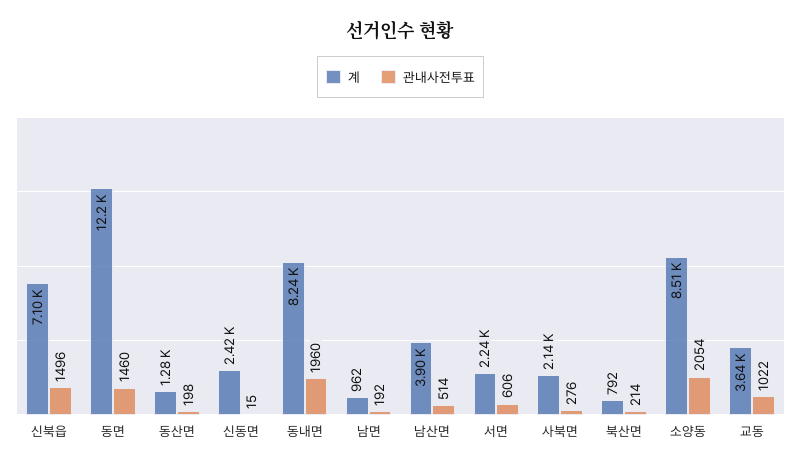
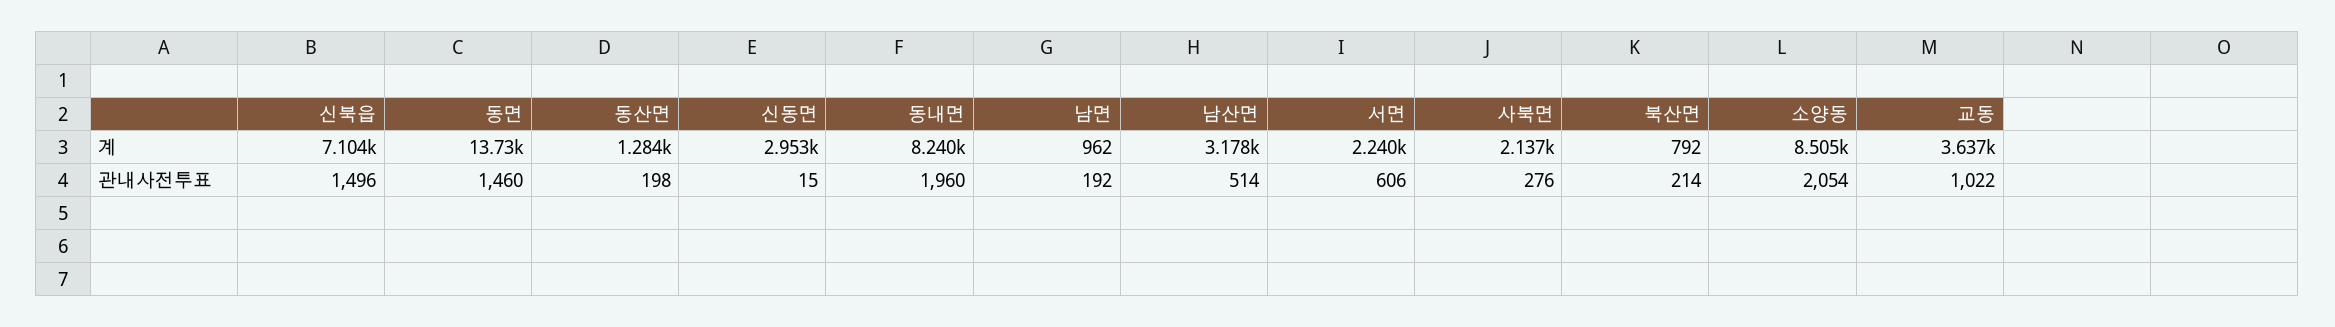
계, 동면: 12200 -> 13730
계, 신동면: 2420 -> 2953
계, 남산면: 3900 -> 3178

